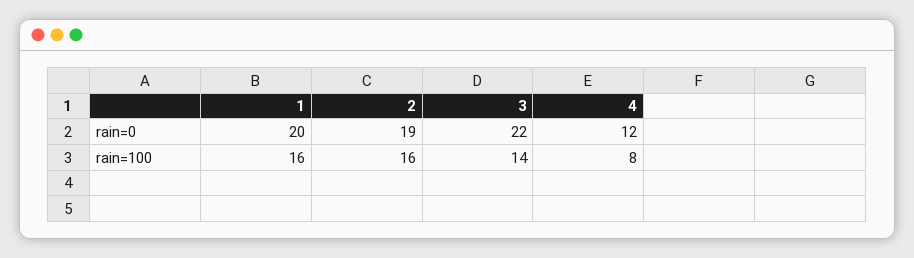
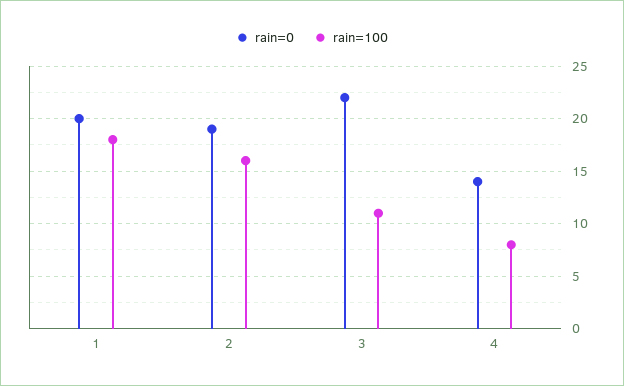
rain=0, 4: 12 -> 14
rain=100, 1: 16 -> 18
rain=100, 3: 14 -> 11

